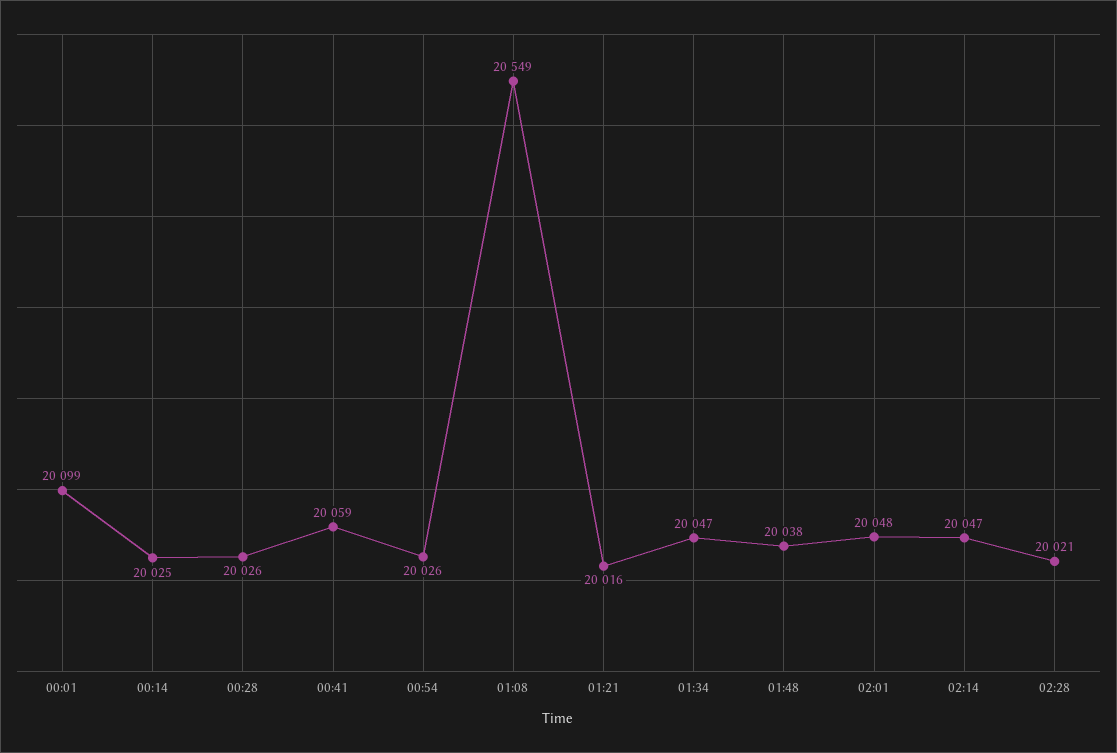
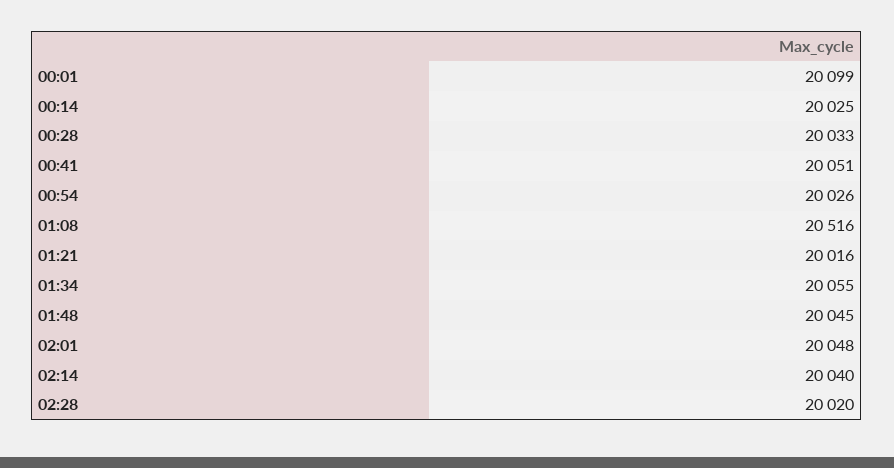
00:28: 20026 -> 20033
00:41: 20059 -> 20051
01:08: 20549 -> 20516
01:34: 20047 -> 20055
01:48: 20038 -> 20045
02:14: 20047 -> 20040
02:28: 20021 -> 20020

